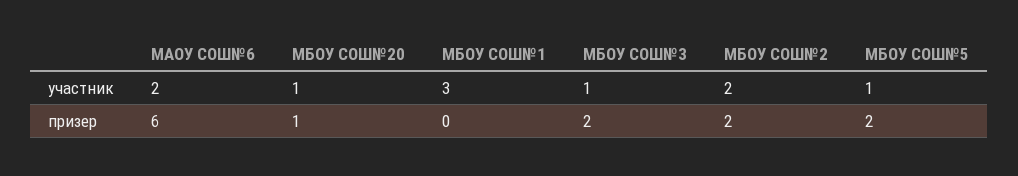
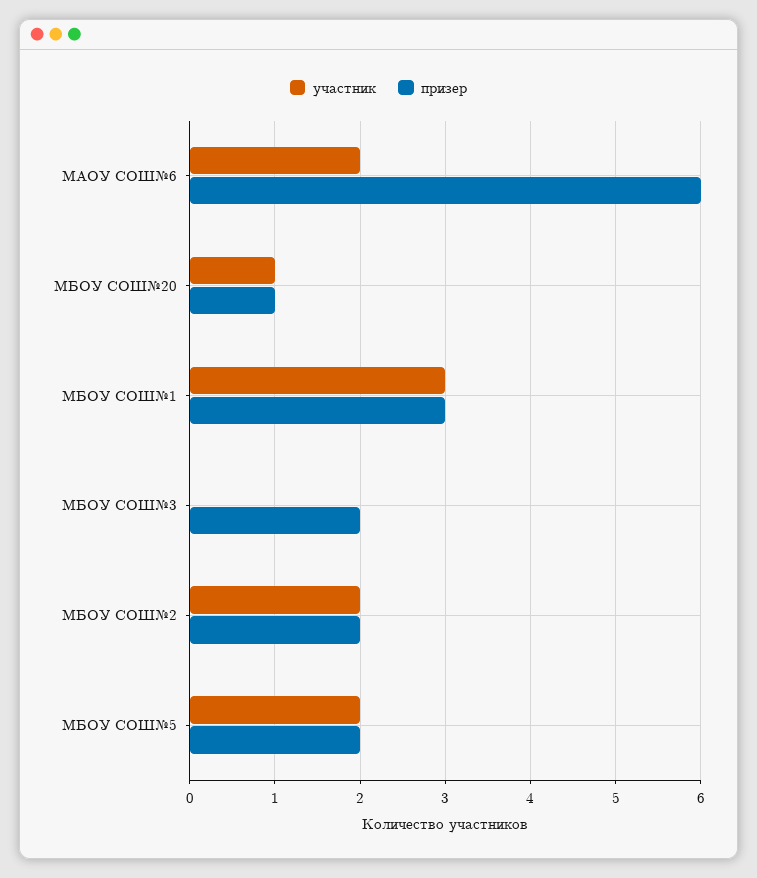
участник, МБОУ СОШ№3: 1 -> 0
участник, МБОУ СОШ№5: 1 -> 2
призер, МБОУ СОШ№1: 0 -> 3

